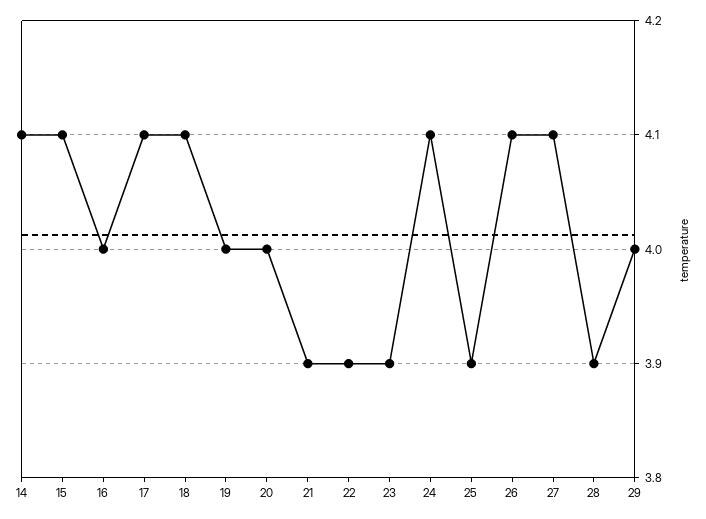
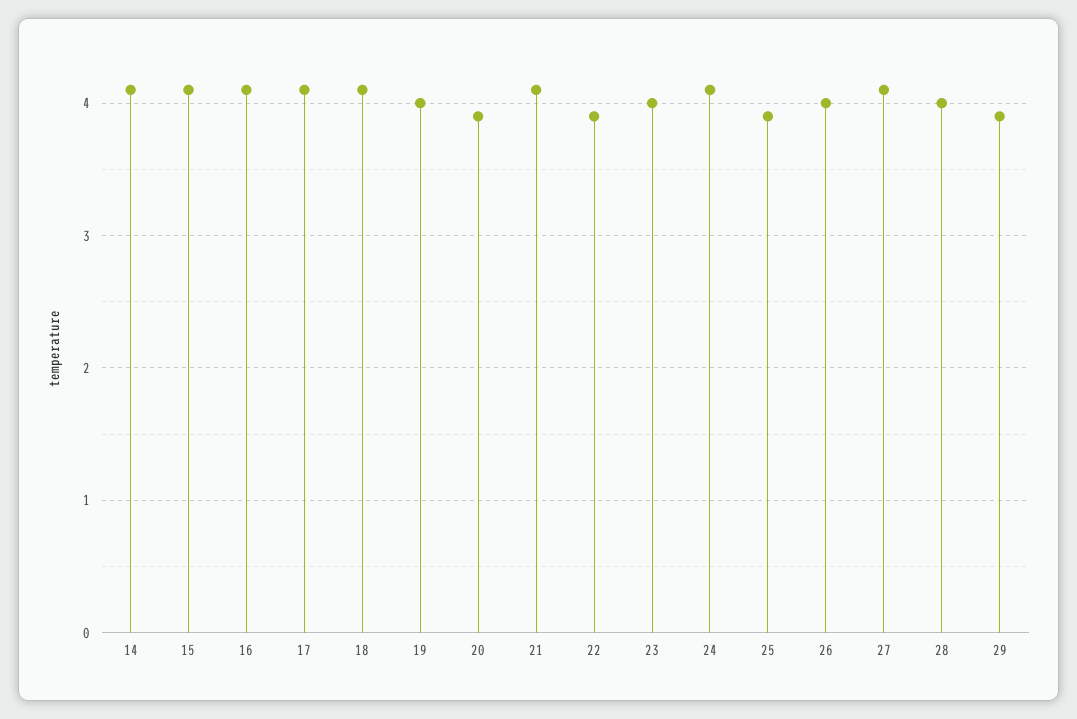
16: 4 -> 4.1
20: 4 -> 3.9
21: 3.9 -> 4.1
23: 3.9 -> 4
26: 4.1 -> 4
28: 3.9 -> 4
29: 4 -> 3.9

